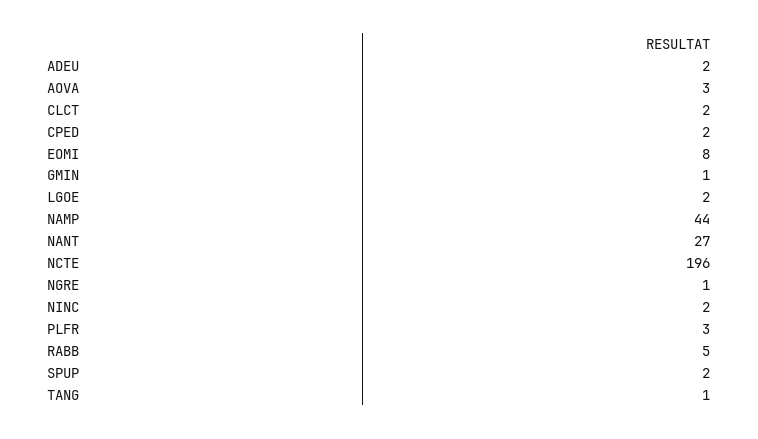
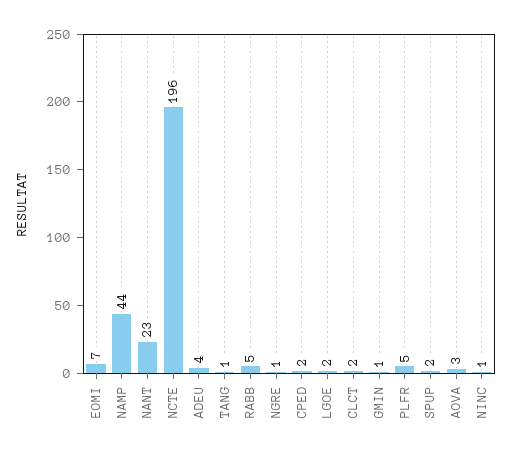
ADEU: 2 -> 4
EOMI: 8 -> 7
NANT: 27 -> 23
NINC: 2 -> 1
PLFR: 3 -> 5

